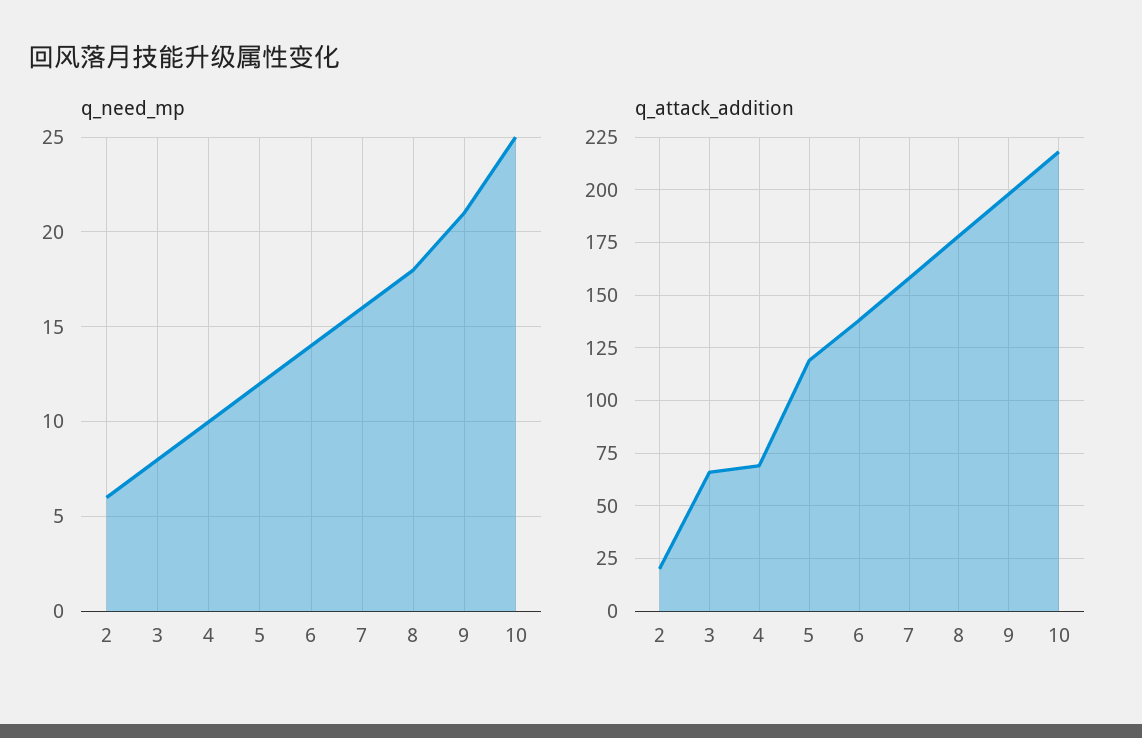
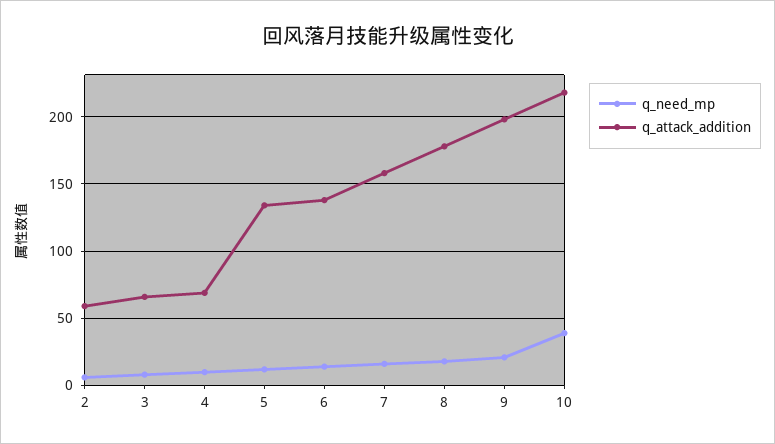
q_need_mp, 10: 25 -> 40
q_attack_addition, 2: 20 -> 60
q_attack_addition, 5: 120 -> 135

